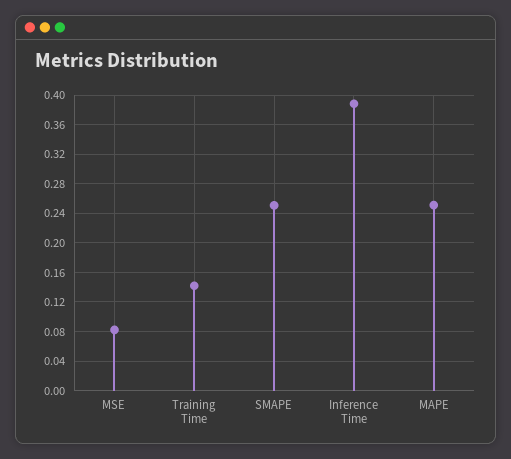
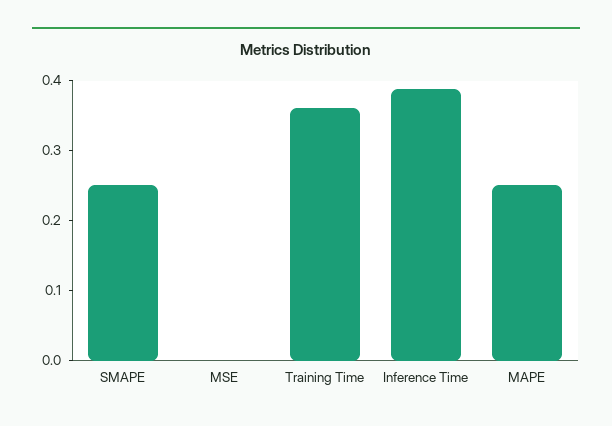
MSE: 0.08 -> 0
Training Time: 0.14 -> 0.36

